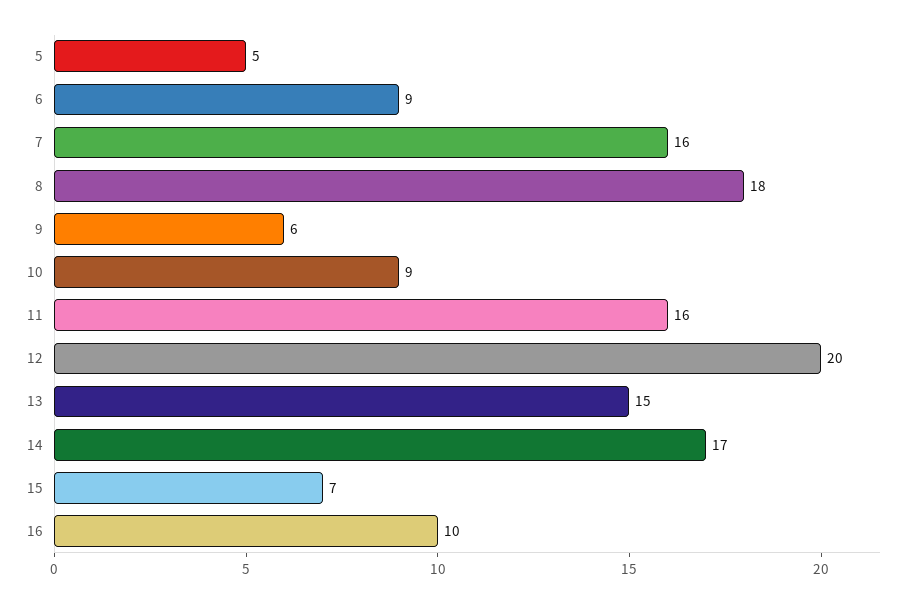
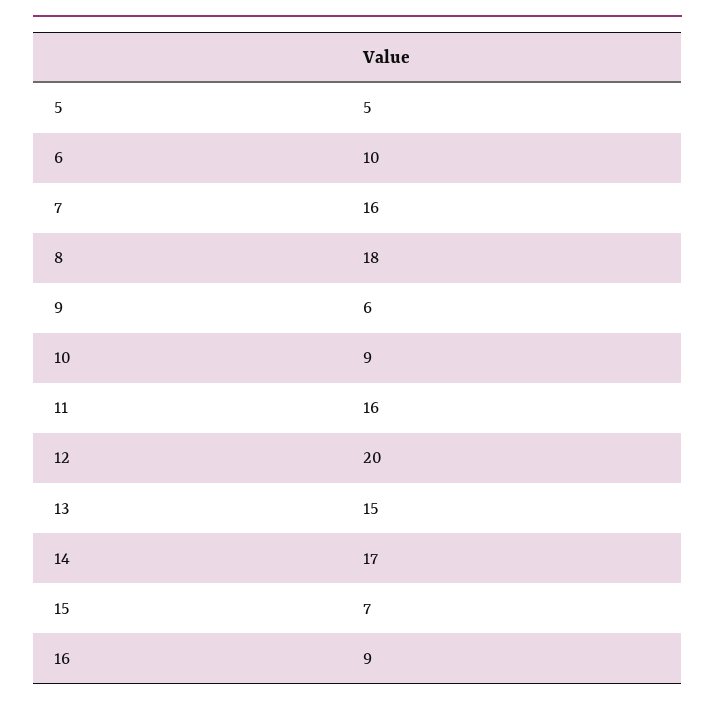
6: 9 -> 10
16: 10 -> 9

